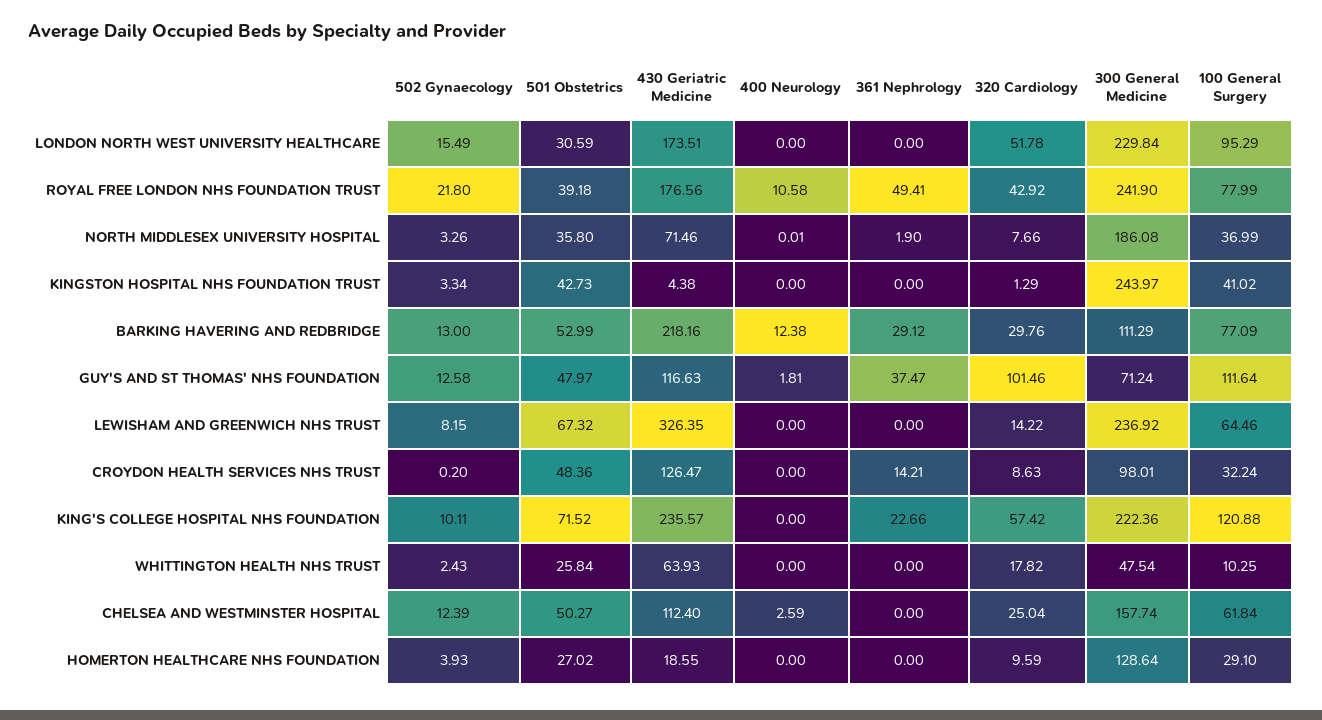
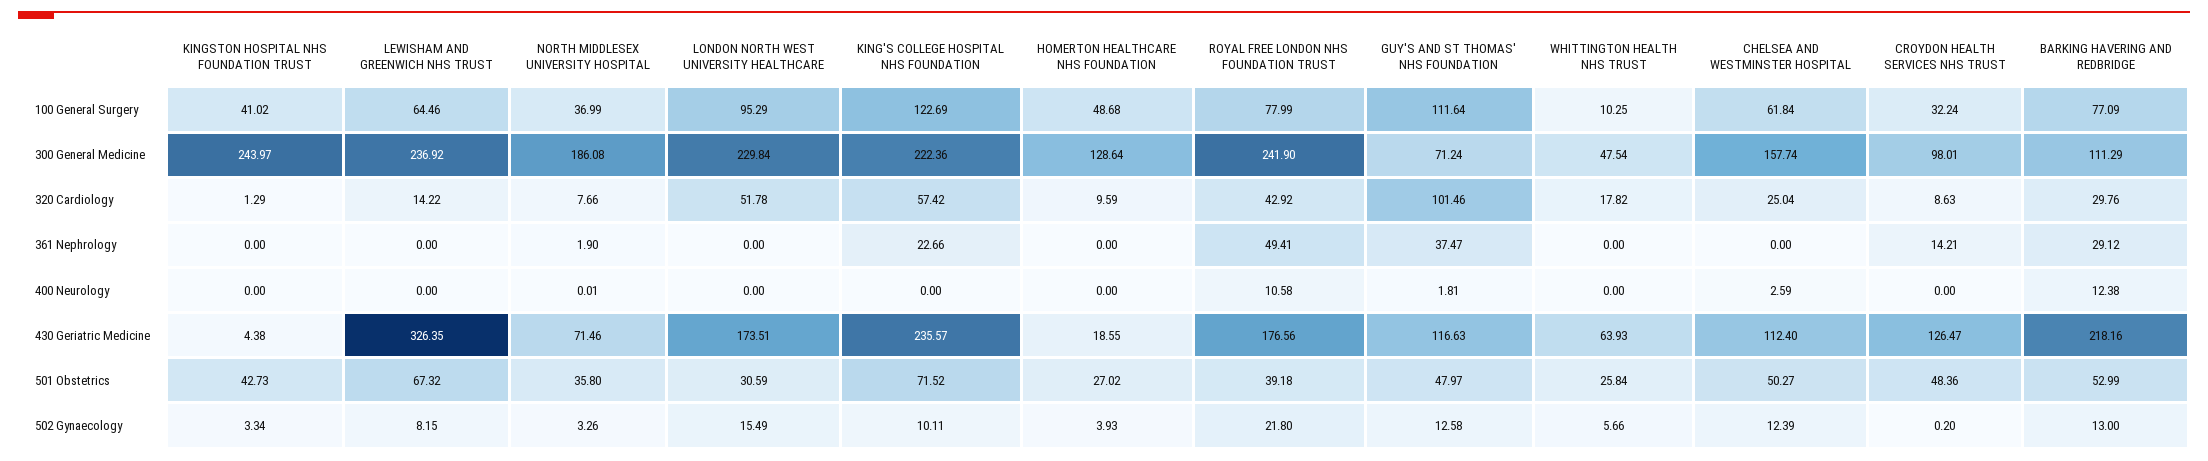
100 General Surgery, KING'S COLLEGE HOSPITAL NHS FOUNDATION: 120.88 -> 122.69
502 Gynaecology, WHITTINGTON HEALTH NHS TRUST: 2.43 -> 5.66
100 General Surgery, HOMERTON HEALTHCARE NHS FOUNDATION: 29.1 -> 48.68

